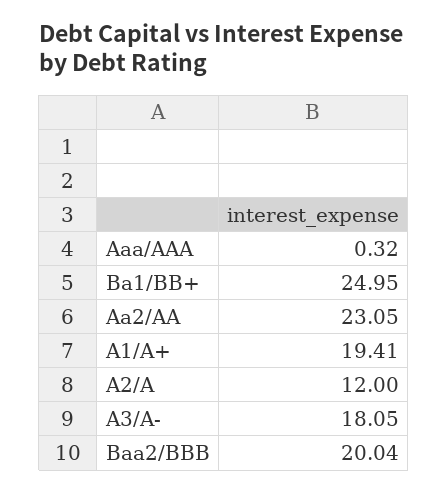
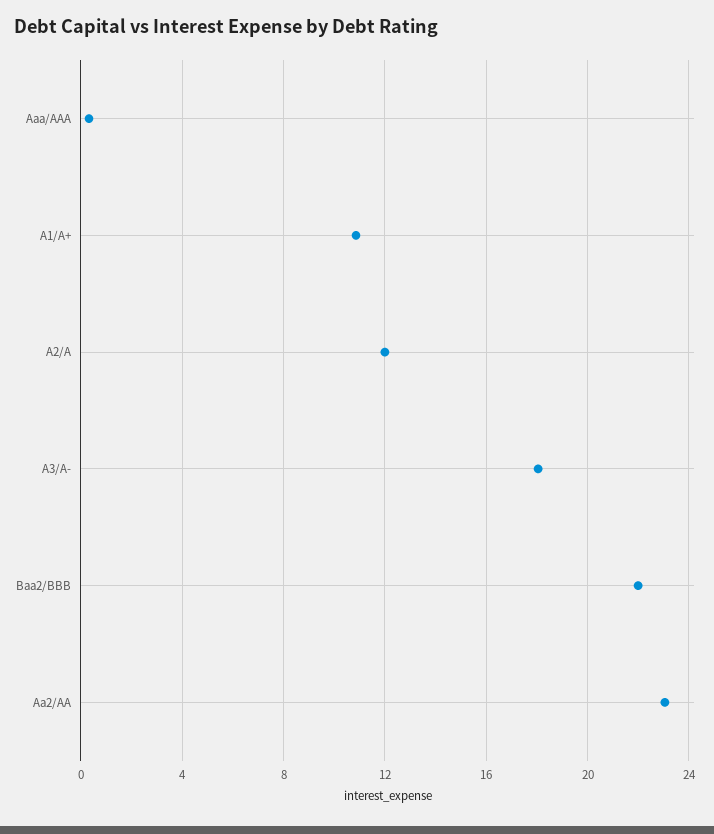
Ba1/BB+: 24.95 -> none
A1/A+: 19.41 -> 11
Baa2/BBB: 20.04 -> 22

